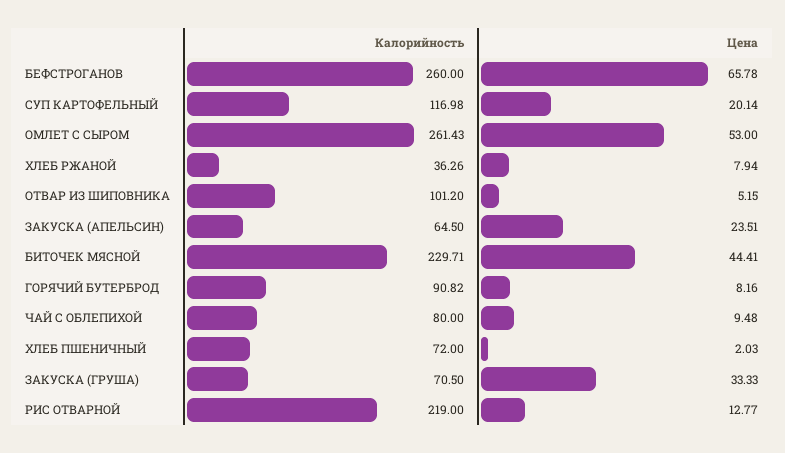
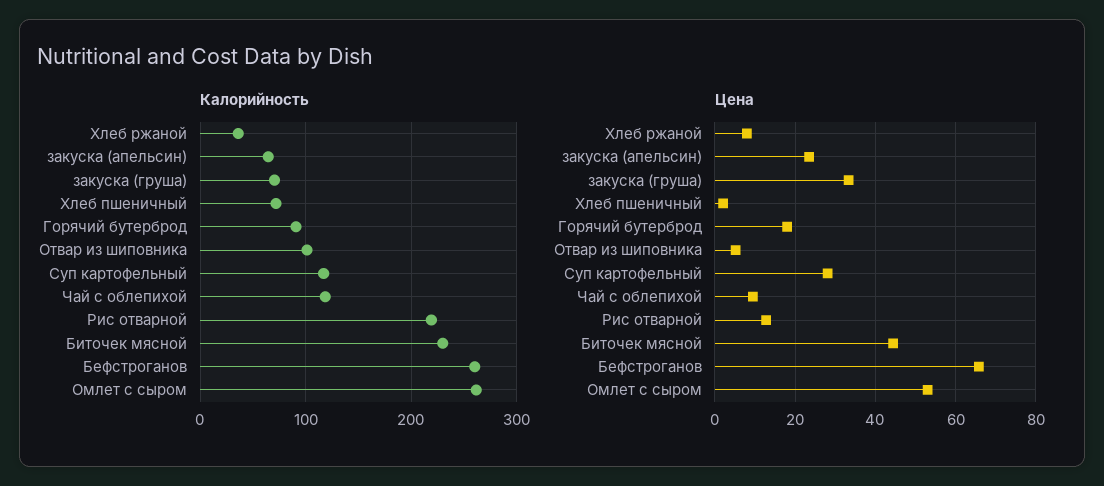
Цена, СУП КАРТОФЕЛЬНЫЙ: 20.14 -> 28
Цена, ГОРЯЧИЙ БУТЕРБРОД: 8.16 -> 18
Калорийность, ЧАЙ С ОБЛЕПИХОЙ: 80 -> 120

